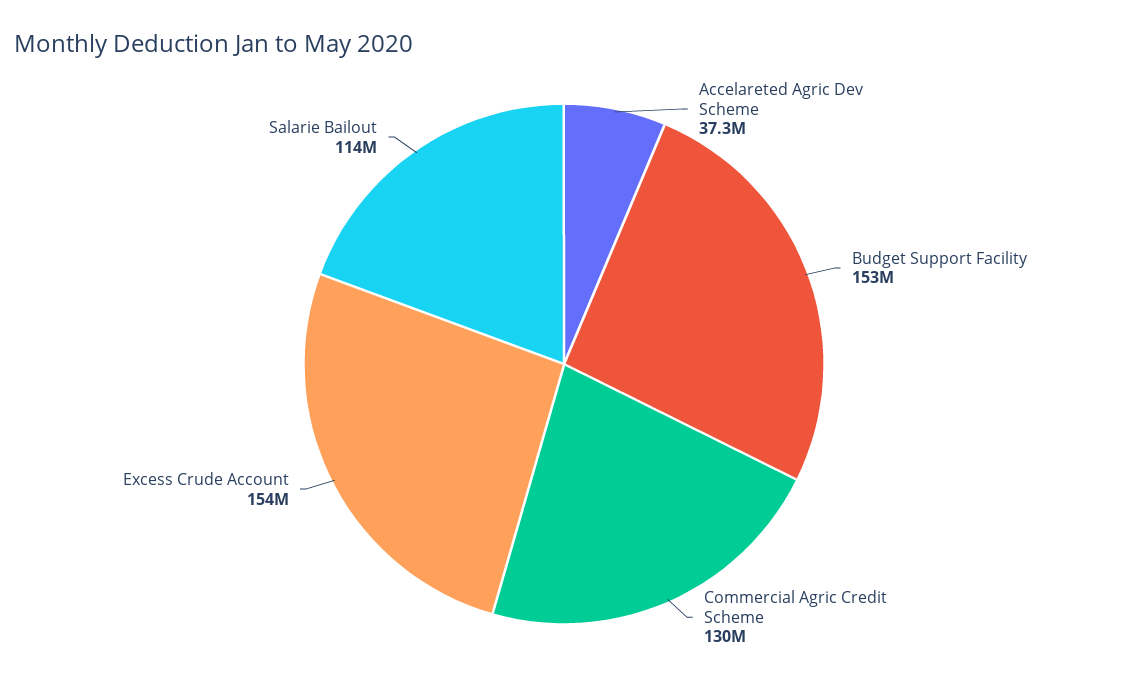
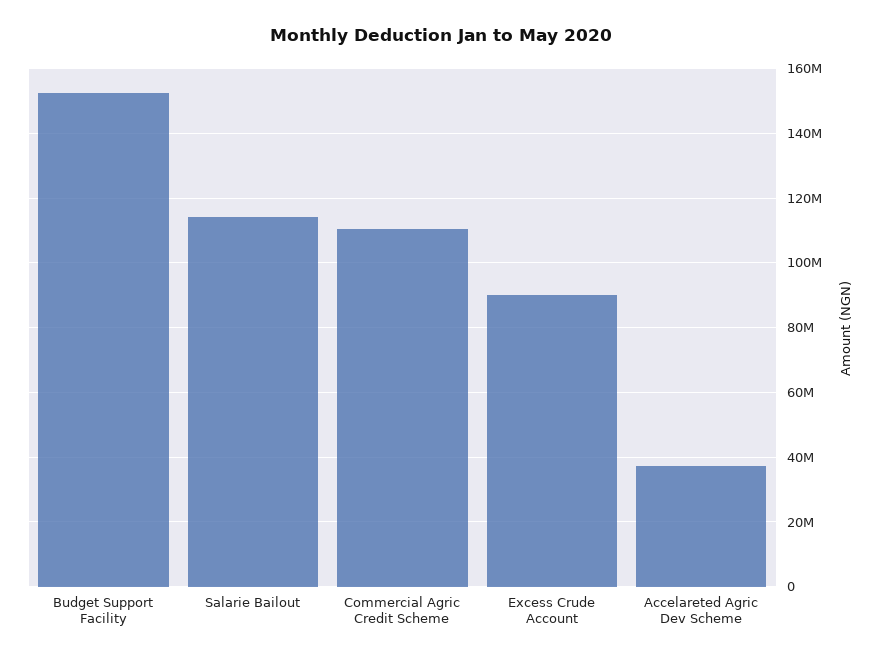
Commercial Agric Credit Scheme: 130000000 -> 110000000
Excess Crude Account: 154000000 -> 90000000

